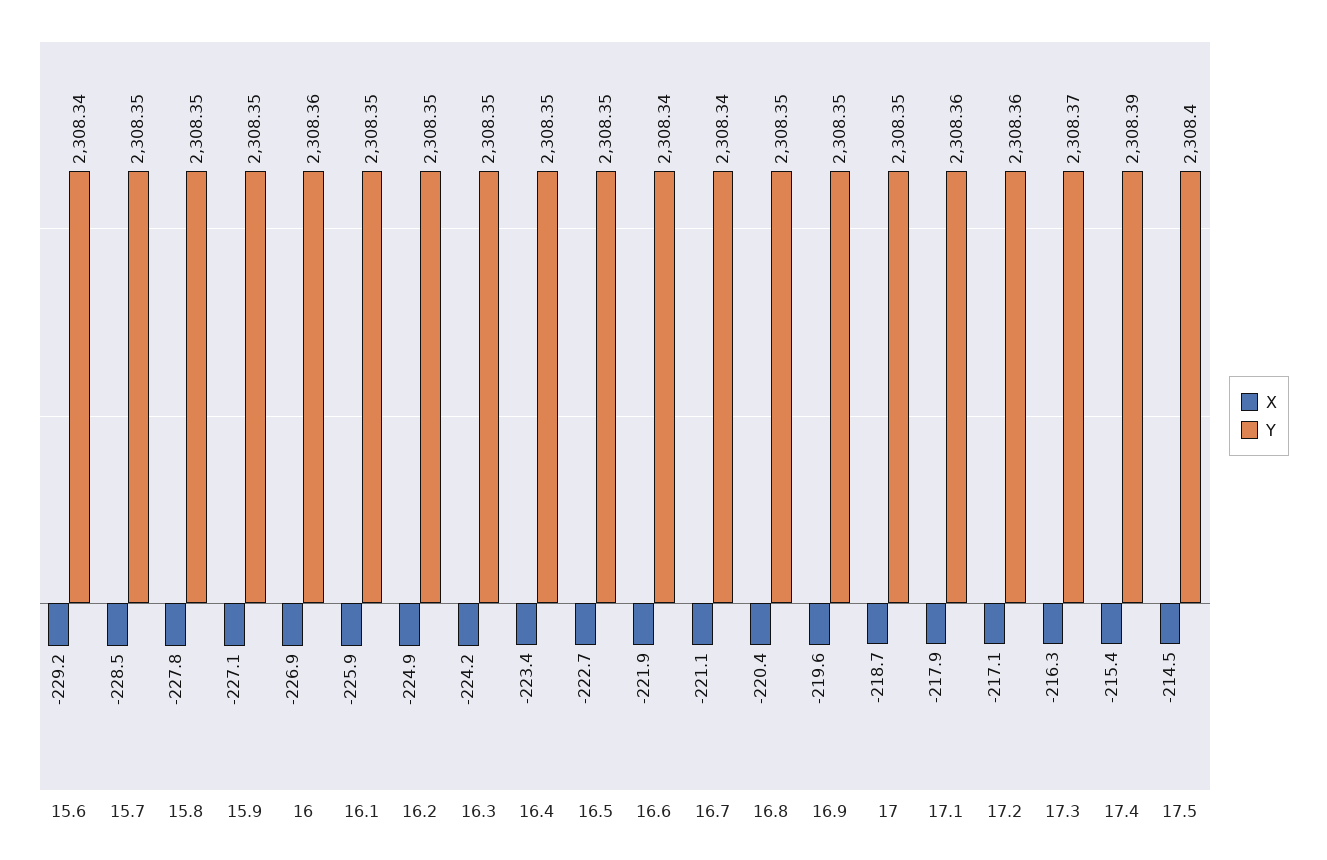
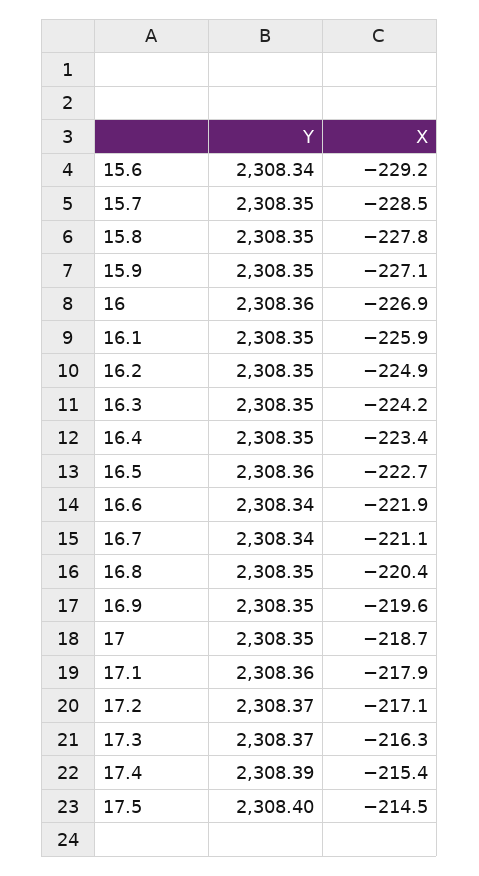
Y, 16.5: 2308.35 -> 2308.36
Y, 17.2: 2308.36 -> 2308.37

